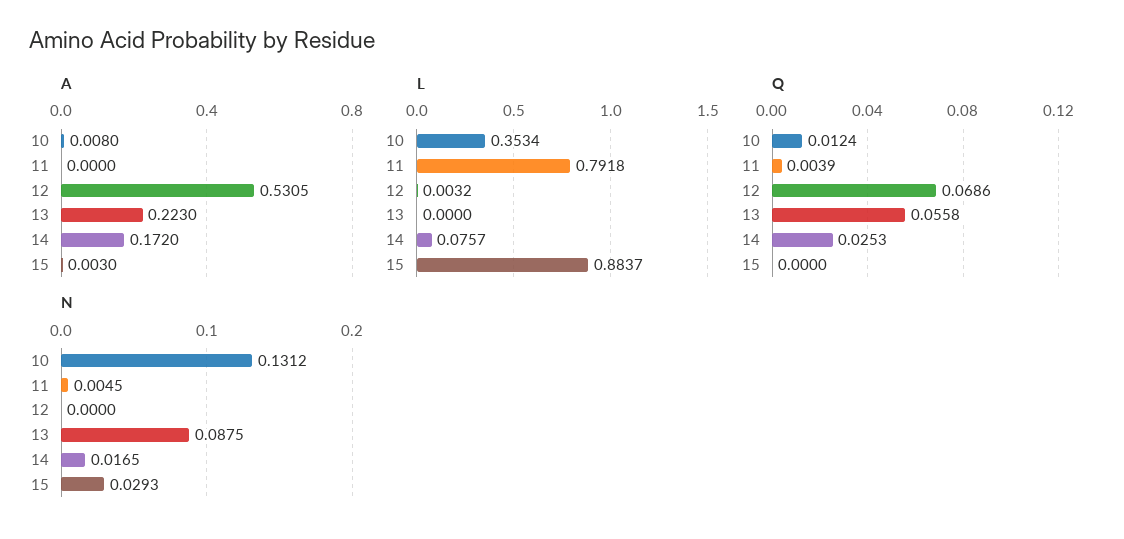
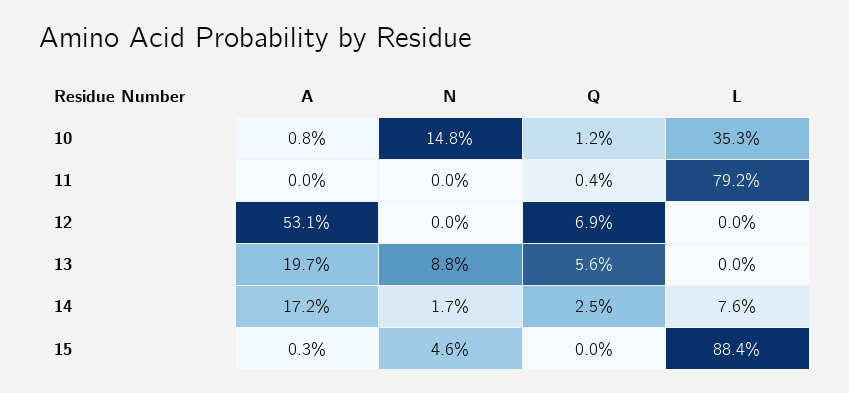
A, 13: 0.223 -> 0.197
L, 12: 0.0032 -> 0
N, 10: 0.1312 -> 0.148
N, 11: 0.0045 -> 0
N, 15: 0.0293 -> 0.046

